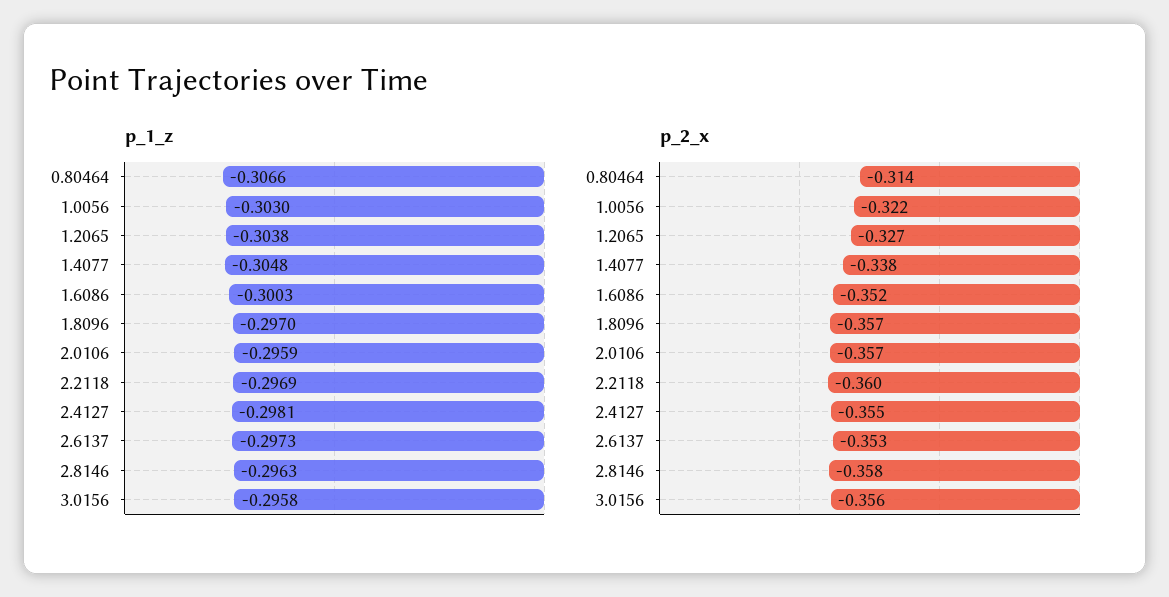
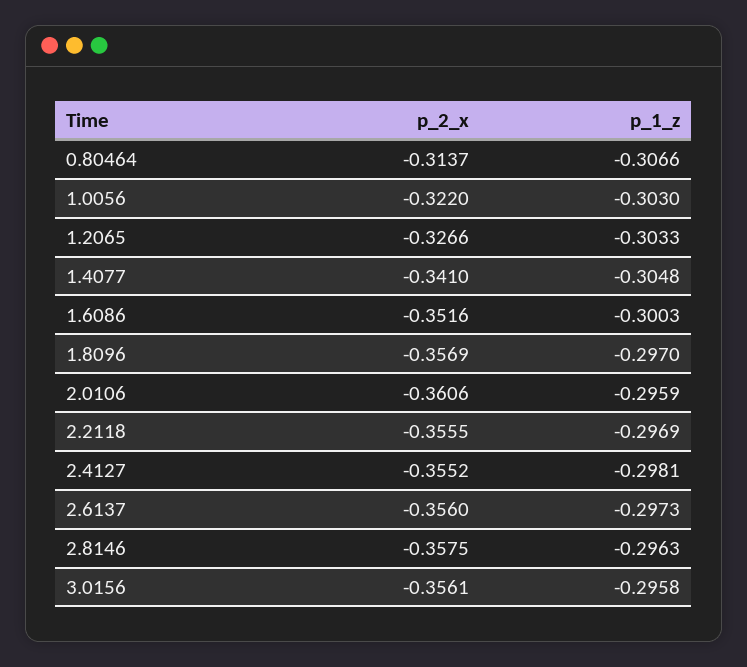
p_1_z, 1.2065: -0.3038 -> -0.3033
p_2_x, 1.4077: -0.338 -> -0.341
p_2_x, 2.0106: -0.357 -> -0.3606
p_2_x, 2.2118: -0.36 -> -0.3555
p_2_x, 2.6137: -0.353 -> -0.356

